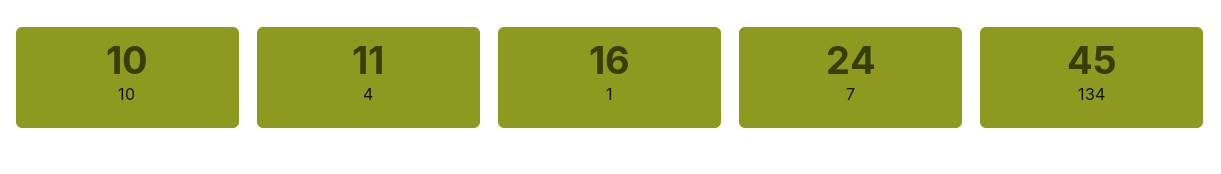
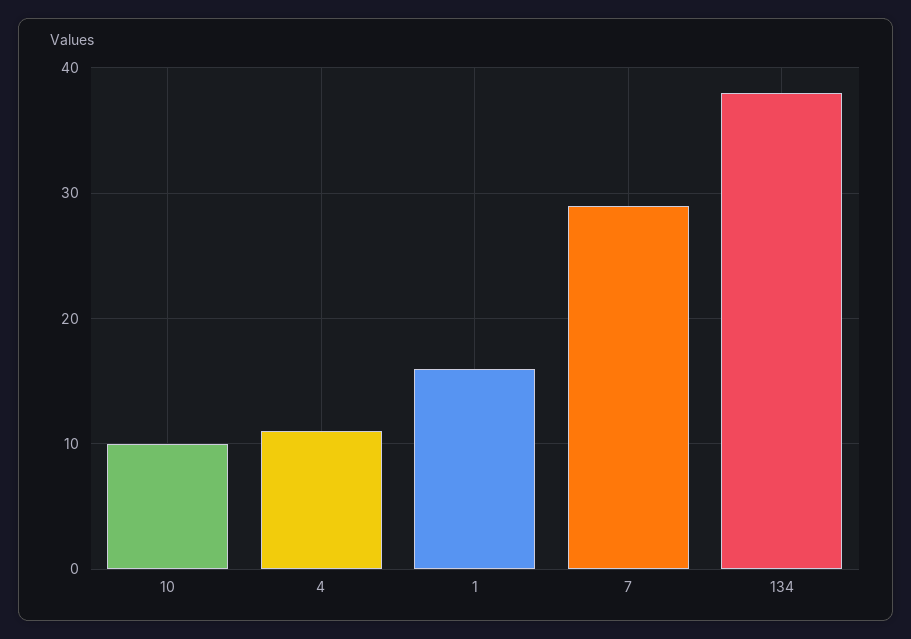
7: 24 -> 29
134: 45 -> 38

